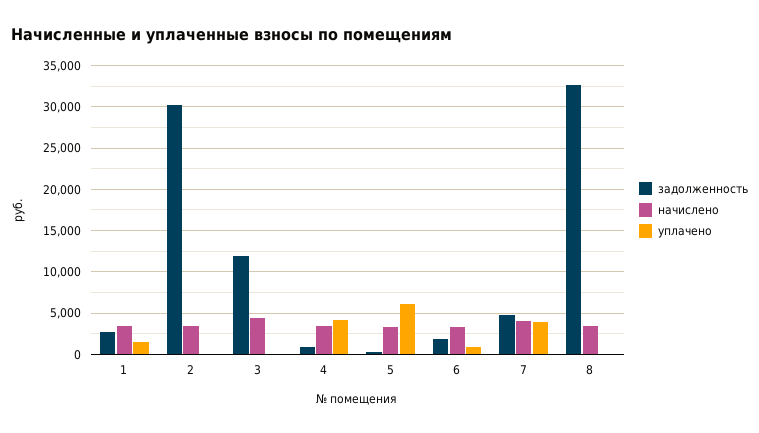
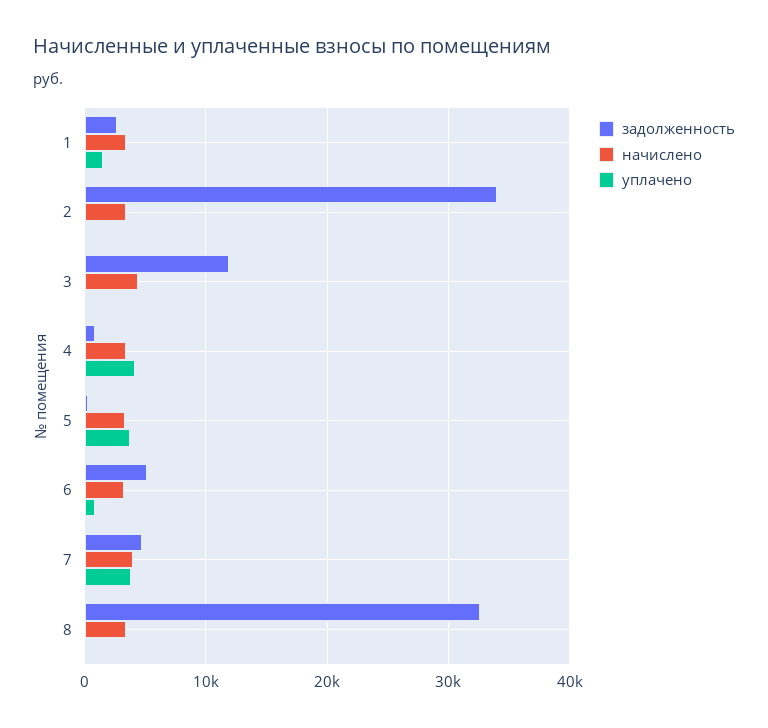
задолженность, 2: 30000 -> 34000
уплачено, 5: 6000 -> 4000
задолженность, 6: 2000 -> 5000

